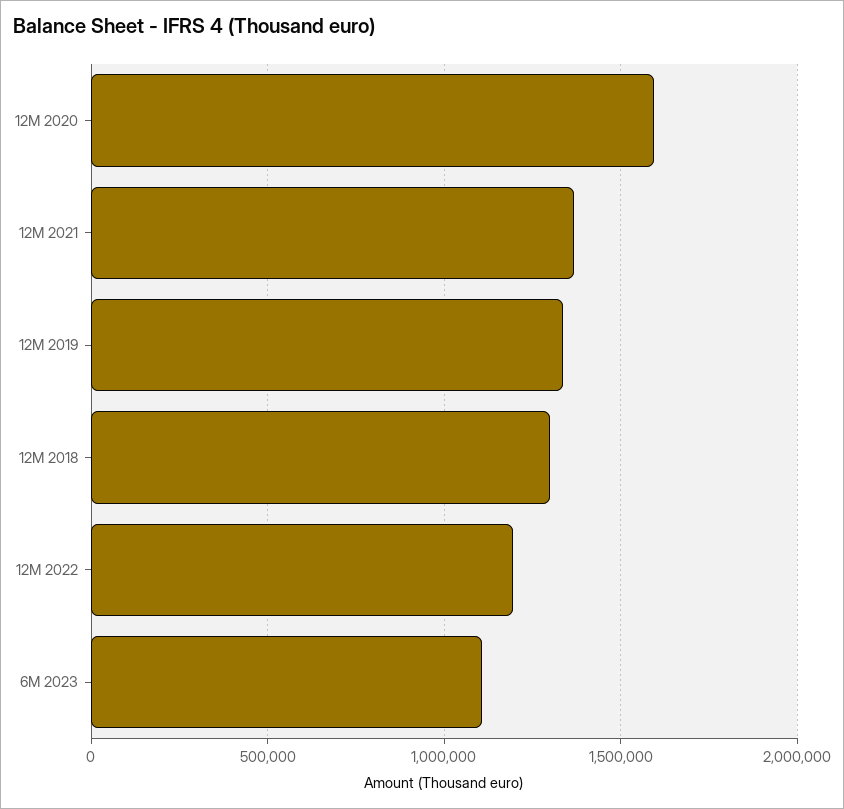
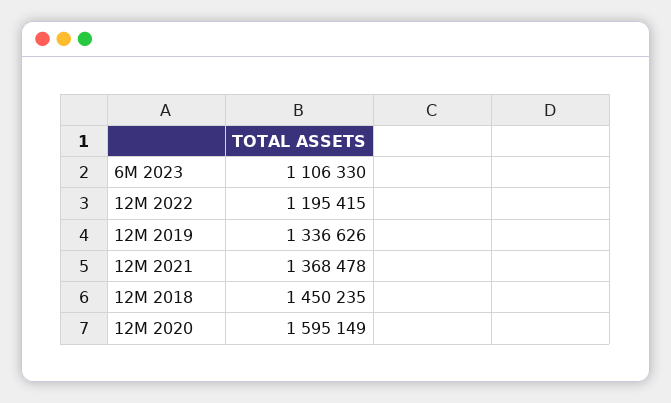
12M 2018: 1300000 -> 1450235

